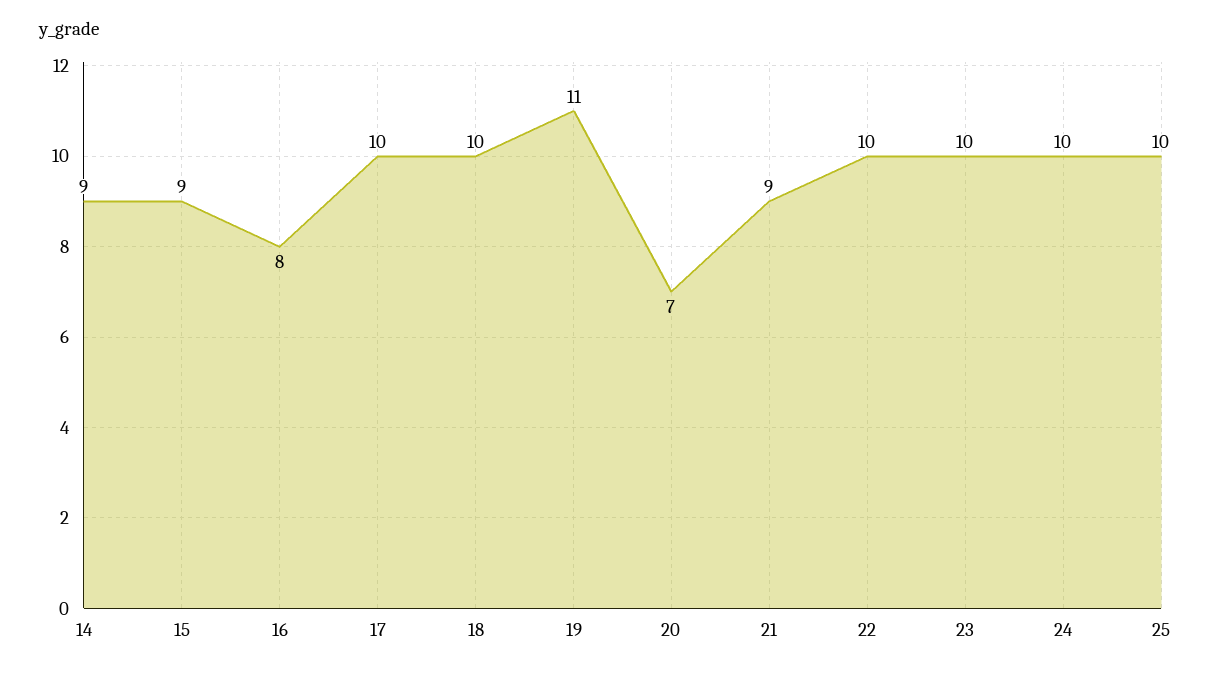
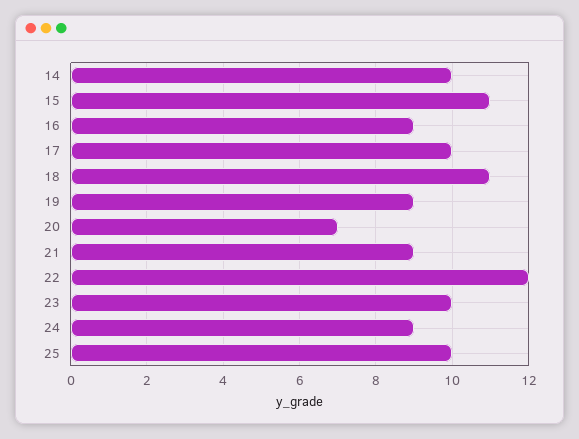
14: 9 -> 10
15: 9 -> 11
16: 8 -> 9
18: 10 -> 11
19: 11 -> 9
22: 10 -> 12
24: 10 -> 9

